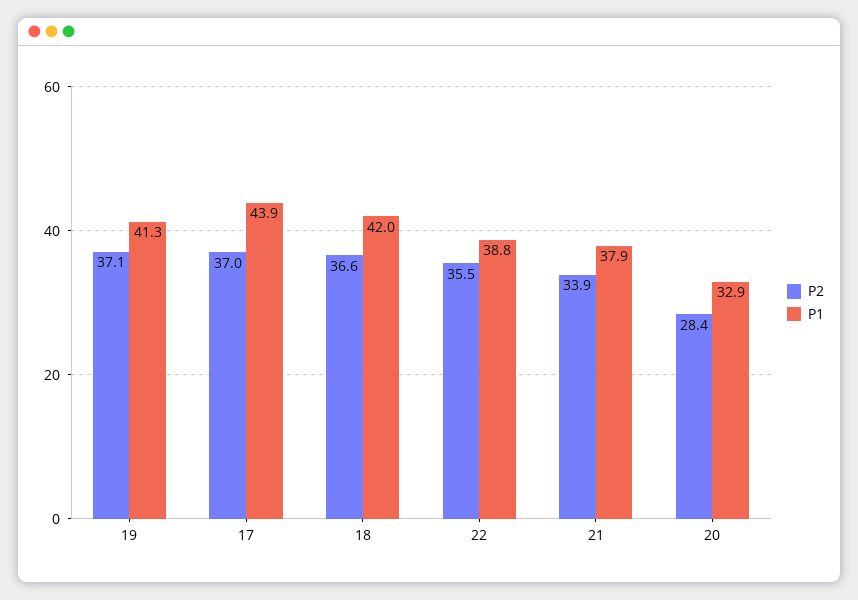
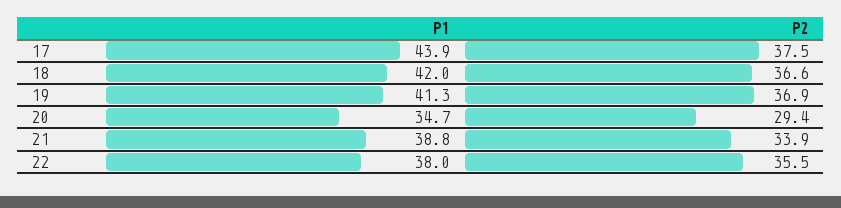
P2, 19: 37.1 -> 36.9
P2, 17: 37 -> 37.5
P1, 22: 38.8 -> 38
P1, 21: 37.9 -> 38.8
P2, 20: 28.4 -> 29.4
P1, 20: 32.9 -> 34.7

